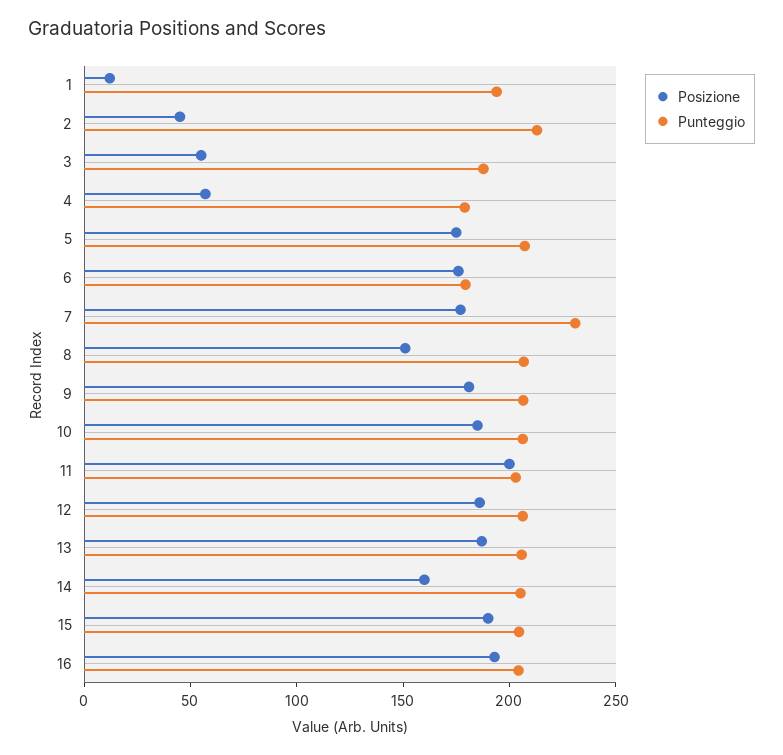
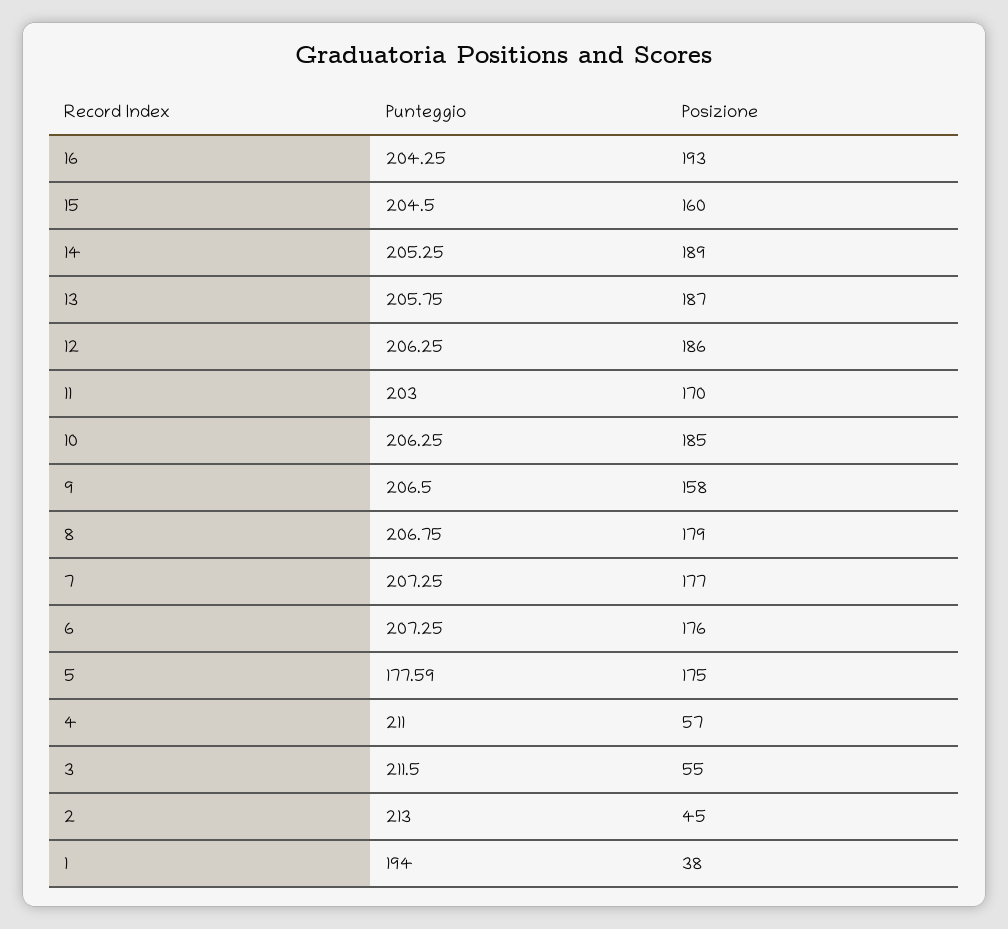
Posizione, 1: 10 -> 38
Punteggio, 3: 190 -> 211.5
Punteggio, 4: 180 -> 211
Punteggio, 5: 210 -> 177.59
Punteggio, 6: 180 -> 207.25
Punteggio, 7: 230 -> 207.25
Posizione, 8: 150 -> 179
Posizione, 9: 180 -> 158
Posizione, 11: 200 -> 170
Posizione, 14: 160 -> 189
Posizione, 15: 190 -> 160

